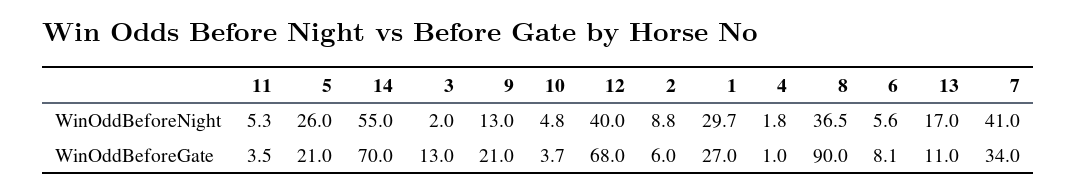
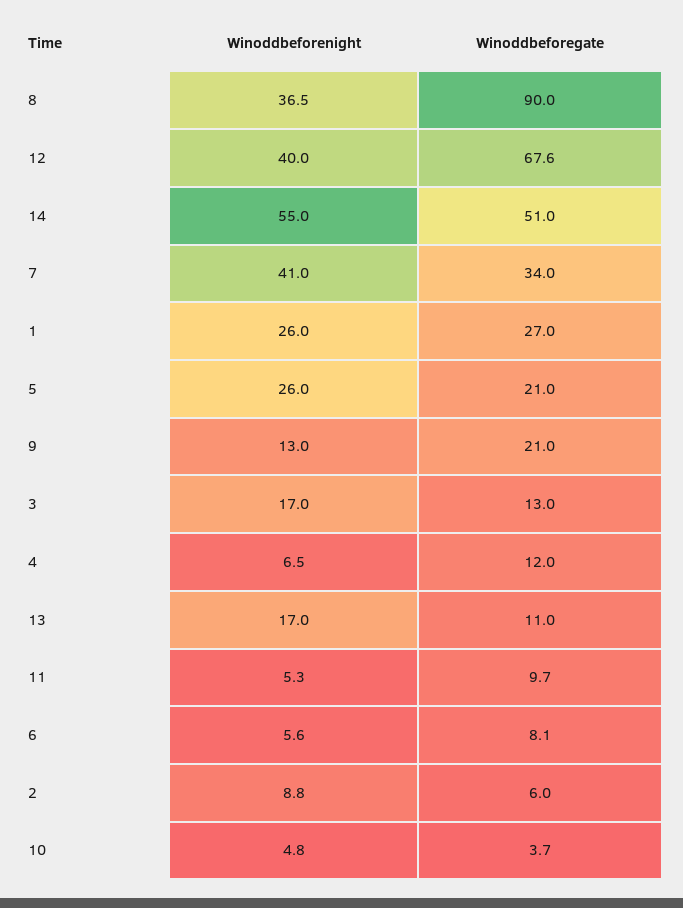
3, WinOddBeforeNight: 2 -> 17
1, WinOddBeforeNight: 29.7 -> 26
4, WinOddBeforeNight: 1.8 -> 6.5
11, WinOddBeforeGate: 3.5 -> 9.7
14, WinOddBeforeGate: 70 -> 51
12, WinOddBeforeGate: 68 -> 67.6
4, WinOddBeforeGate: 1 -> 12

